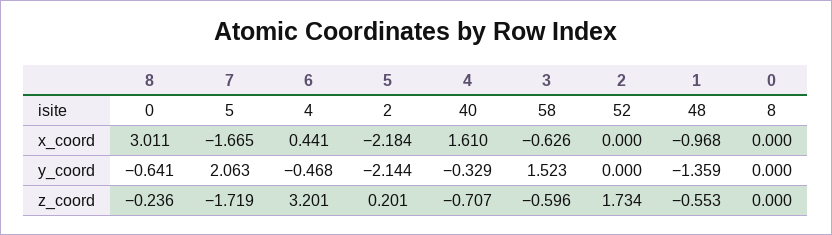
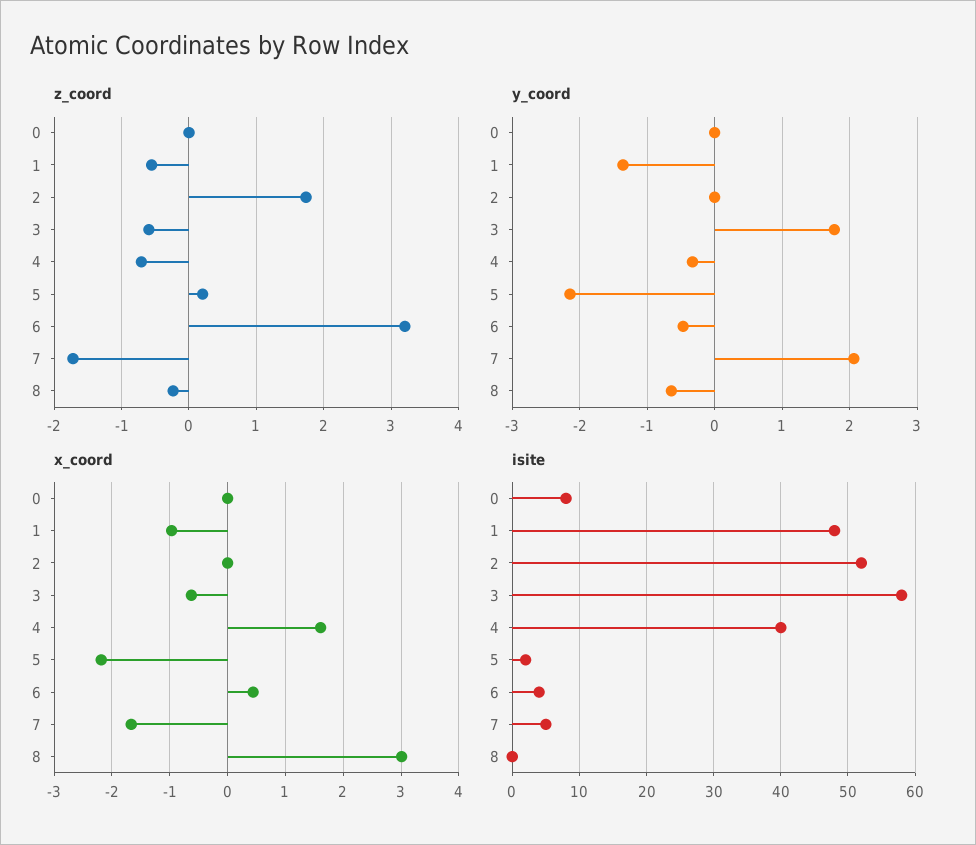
y_coord, 3: 1.523 -> 1.8

